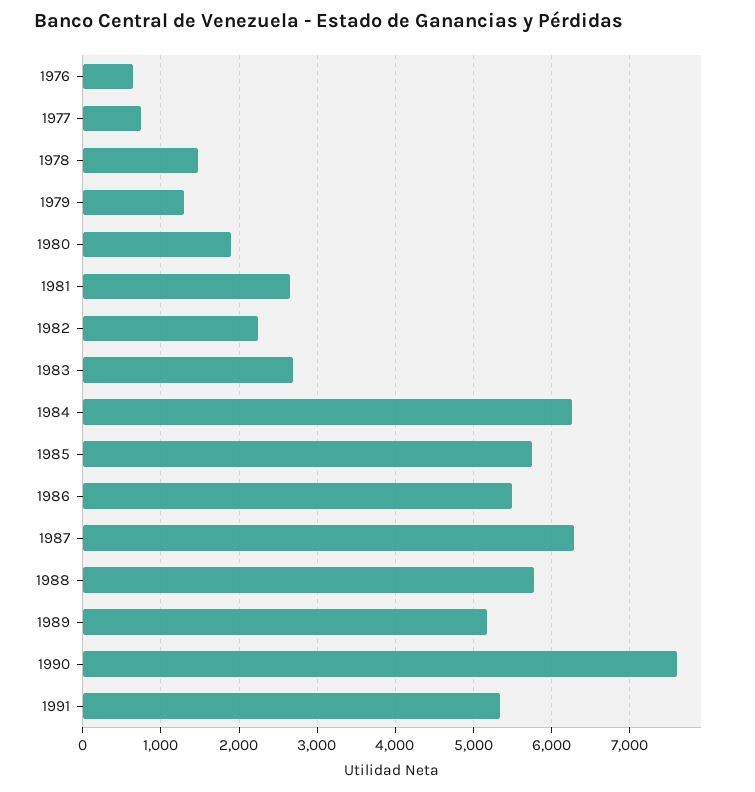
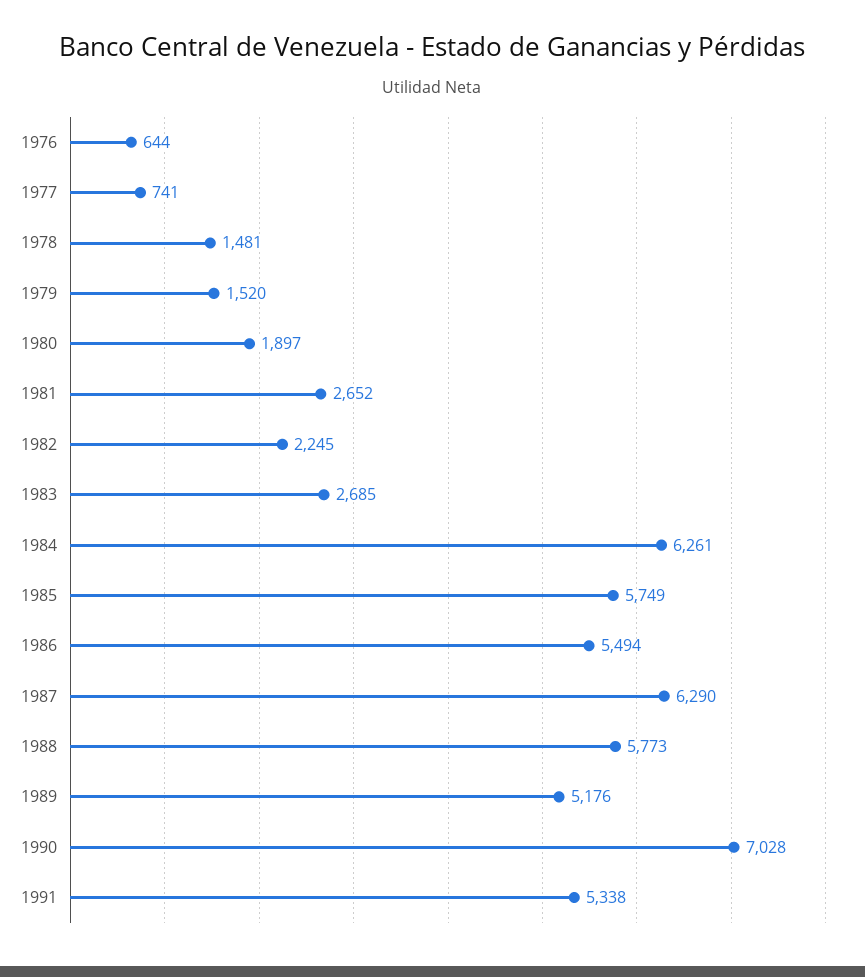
1979: 1300 -> 1520
1990: 7600 -> 7028

